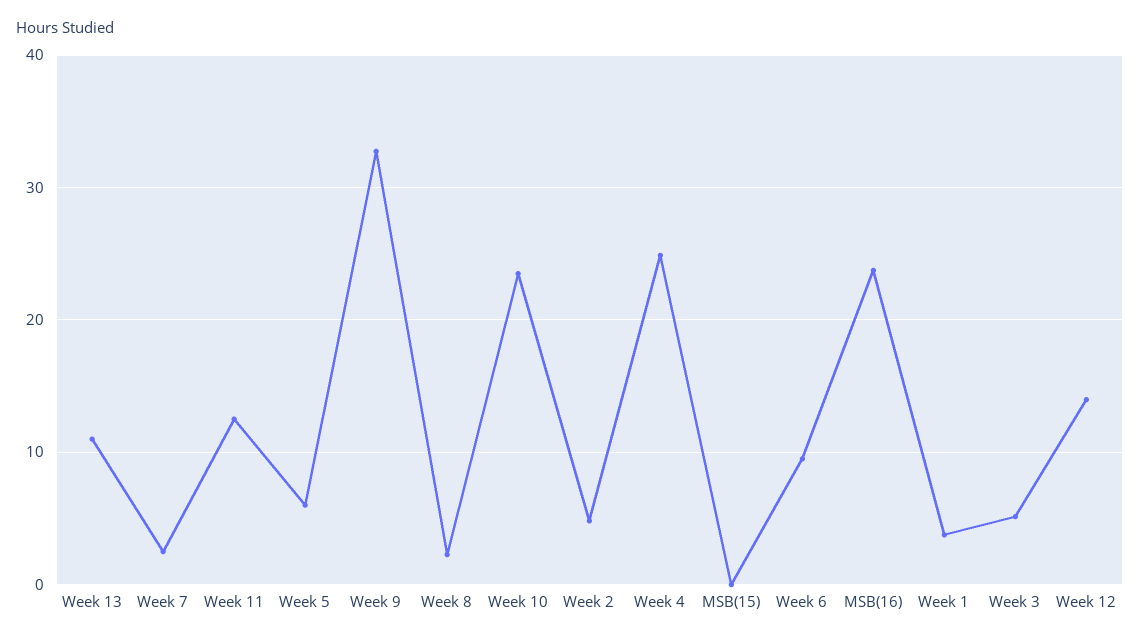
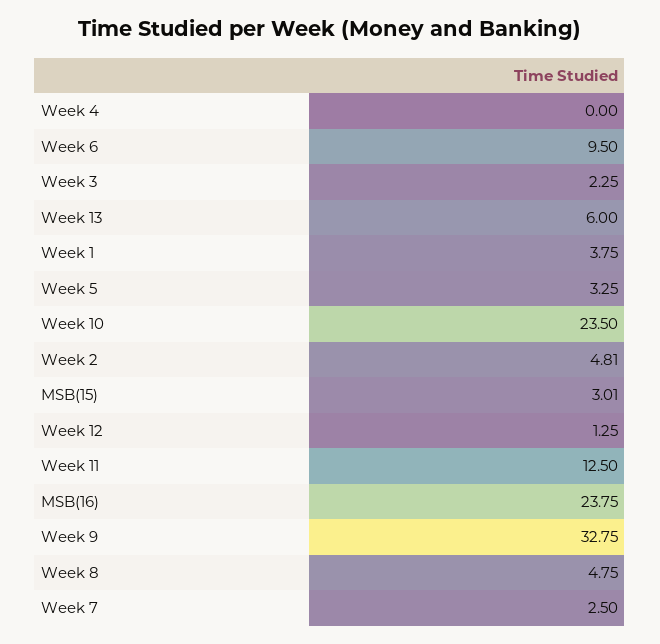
Week 13: 11 -> 6
Week 5: 6 -> 3.25
Week 8: 2 -> 4.75
Week 4: 25 -> 0
MSB(15): 0 -> 3.01
Week 3: 5 -> 2.25
Week 12: 14 -> 1.25

